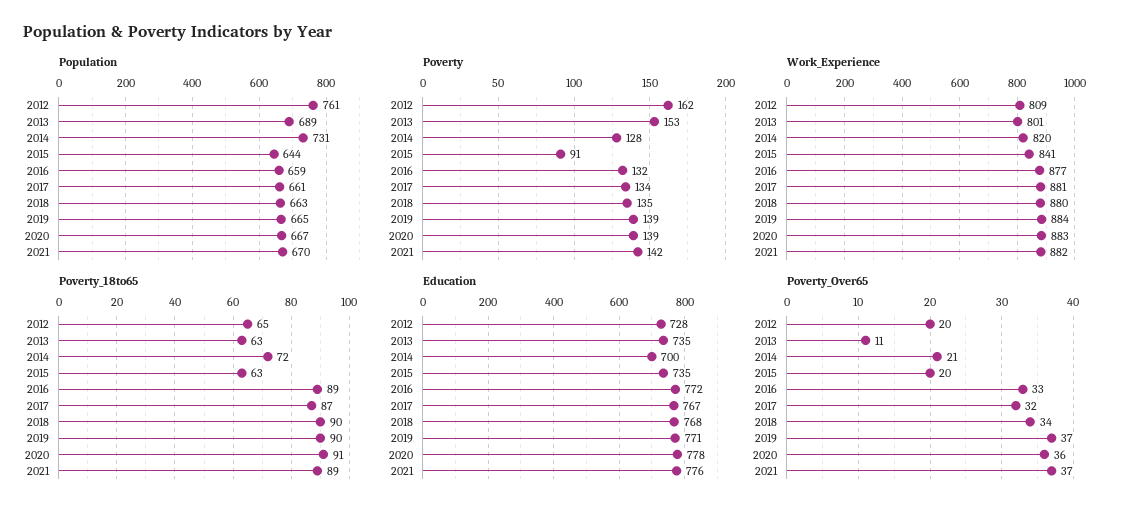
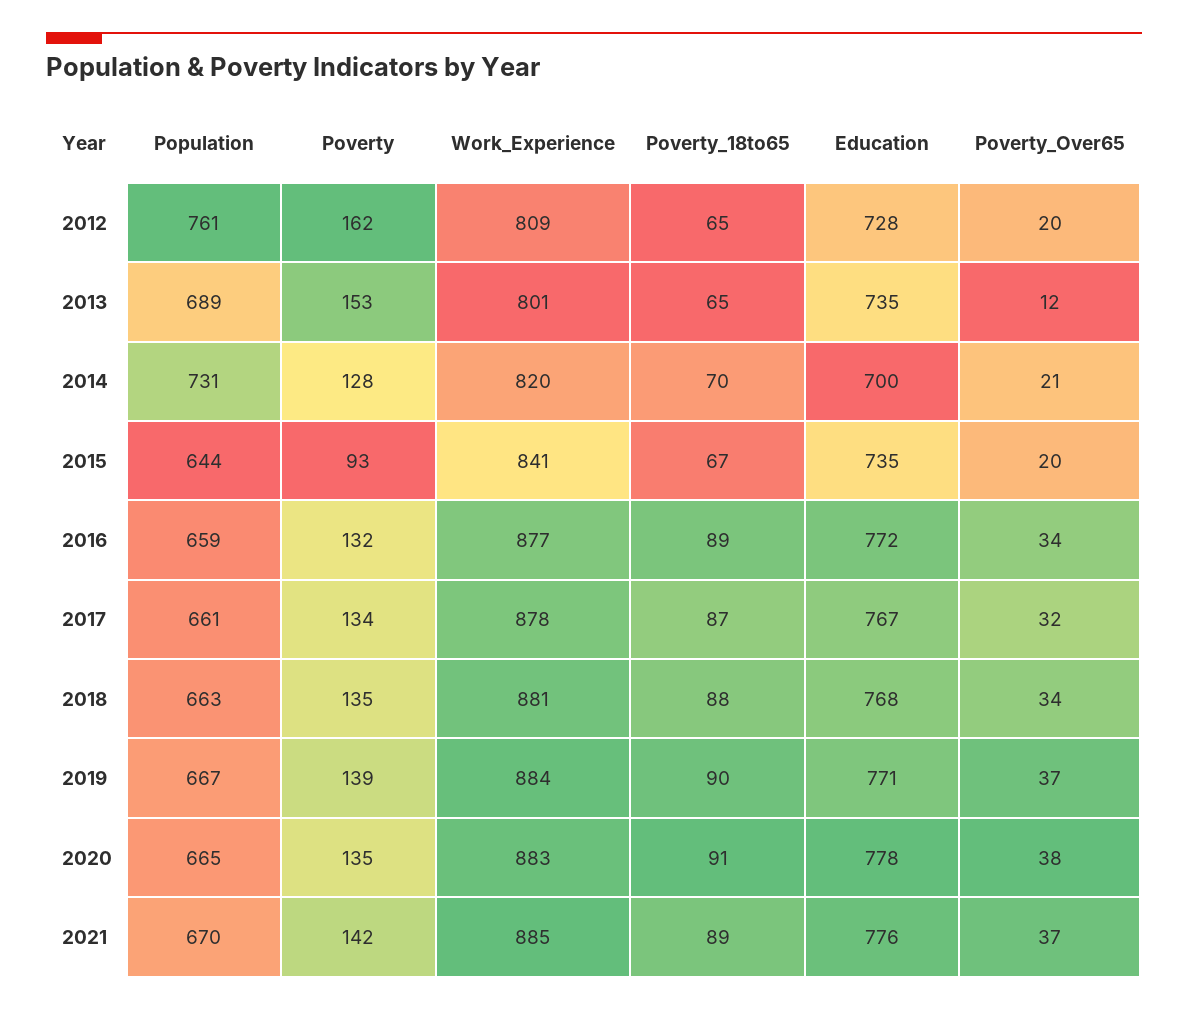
Population, 2019: 665 -> 667
Population, 2020: 667 -> 665
Poverty, 2015: 91 -> 93
Poverty, 2020: 139 -> 135
Work_Experience, 2017: 881 -> 878
Work_Experience, 2018: 880 -> 881
Work_Experience, 2021: 882 -> 885
Poverty_18to65, 2013: 63 -> 65
Poverty_18to65, 2014: 72 -> 70
Poverty_18to65, 2015: 63 -> 67
Poverty_18to65, 2018: 90 -> 88
Poverty_Over65, 2013: 11 -> 12
Poverty_Over65, 2016: 33 -> 34
Poverty_Over65, 2020: 36 -> 38

